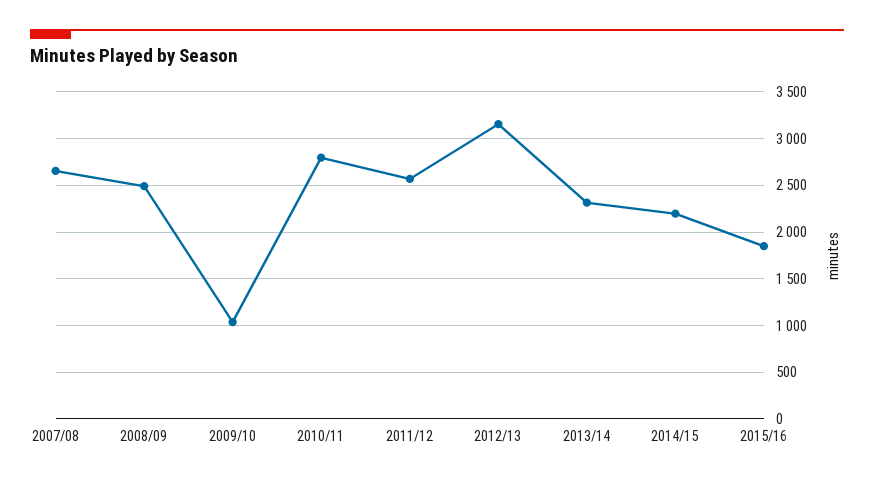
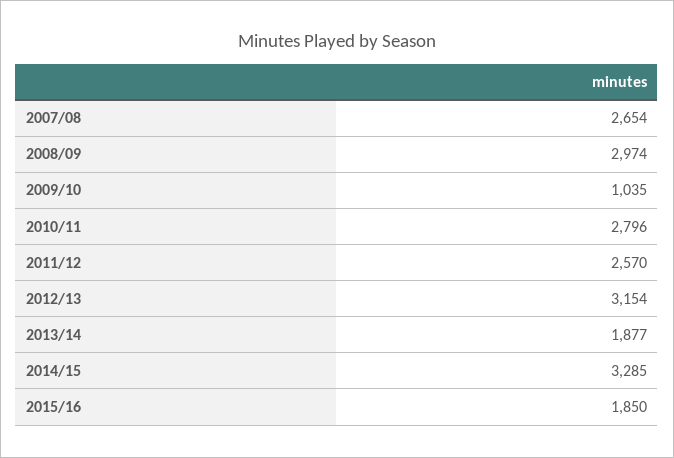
2008/09: 2500 -> 2974
2013/14: 2300 -> 1877
2014/15: 2200 -> 3285

